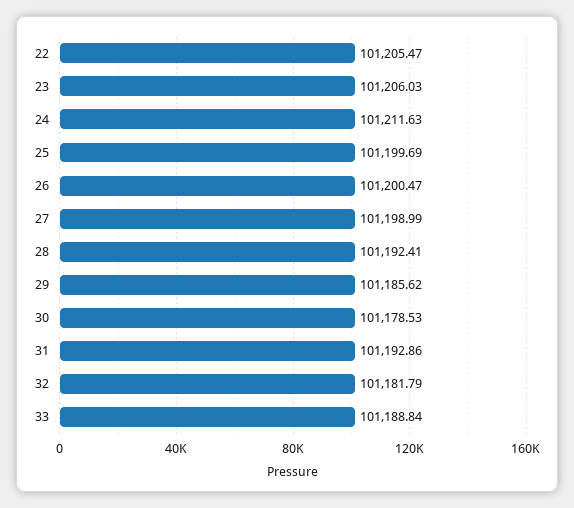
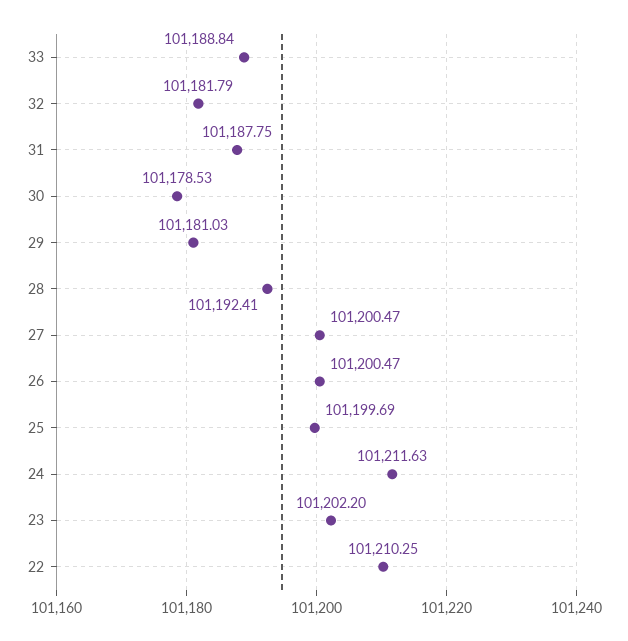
22: 101205.47 -> 101210.25
23: 101206.03 -> 101202.2
27: 101198.99 -> 101200.47
29: 101185.62 -> 101181.03
31: 101192.86 -> 101187.75

